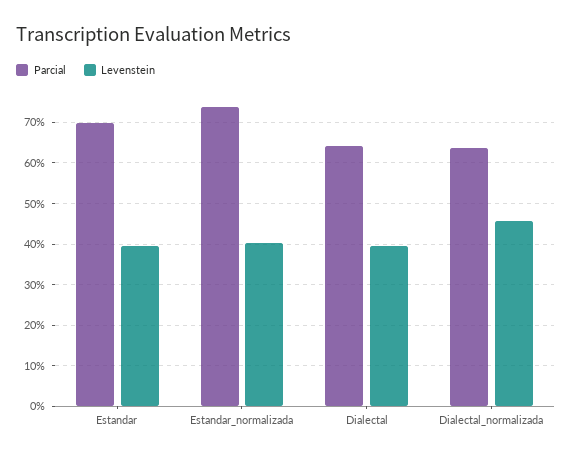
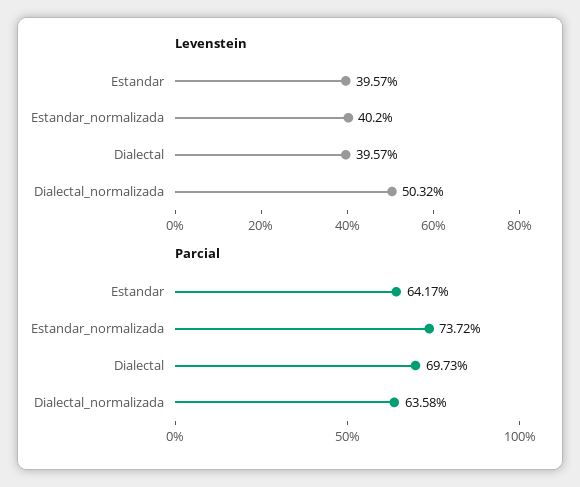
Parcial, Estandar: 70 -> 64.17
Parcial, Dialectal: 64 -> 69.73
Levenstein, Dialectal_normalizada: 46 -> 50.32

